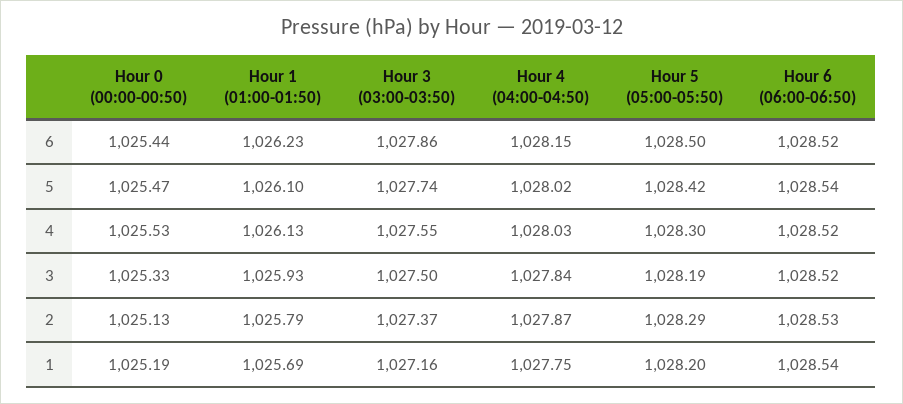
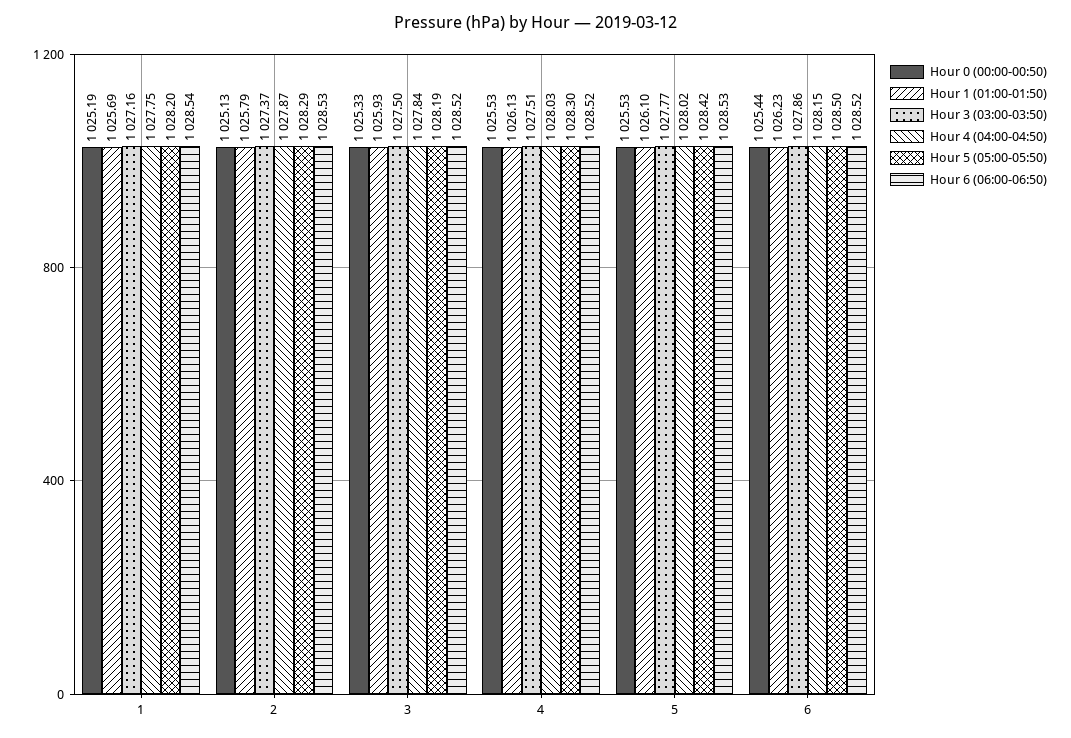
Hour 0 (00:00-00:50), 5: 1025.47 -> 1025.53
Hour 3 (03:00-03:50), 5: 1027.74 -> 1027.77
Hour 6 (06:00-06:50), 5: 1028.54 -> 1028.53
Hour 3 (03:00-03:50), 4: 1027.55 -> 1027.51

